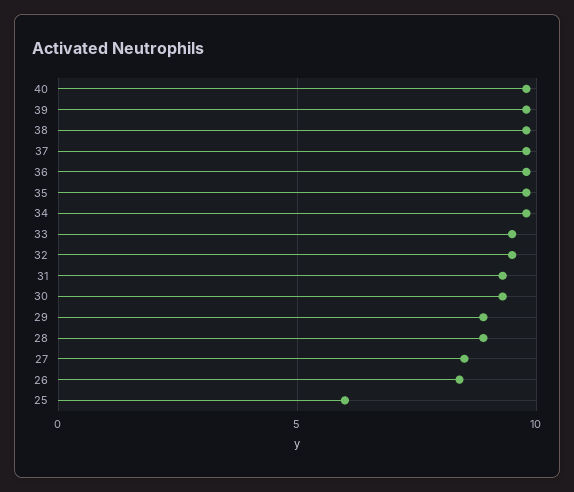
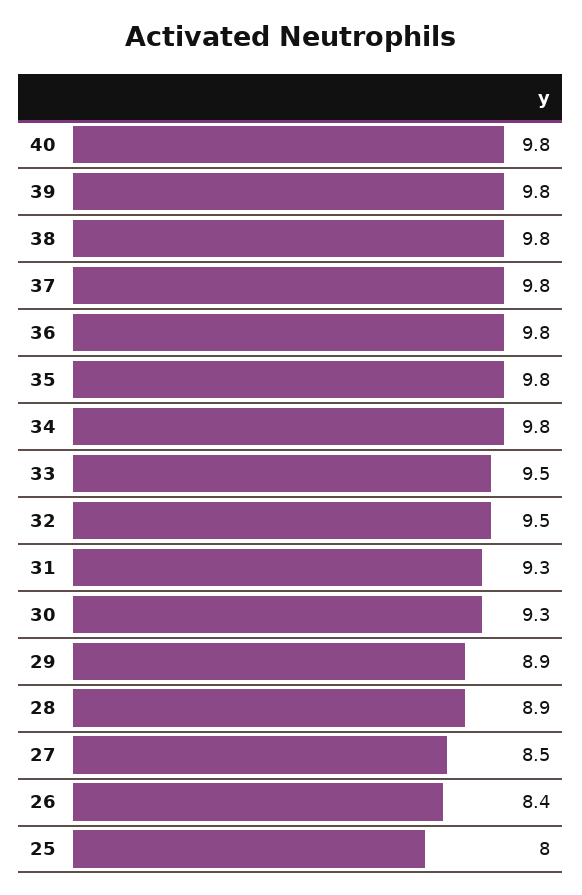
25: 6 -> 8

